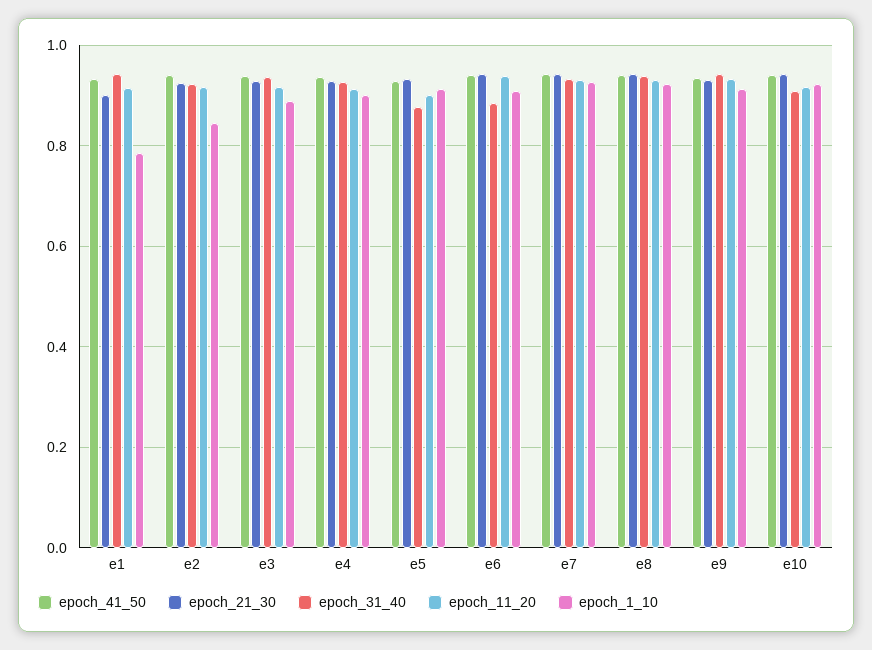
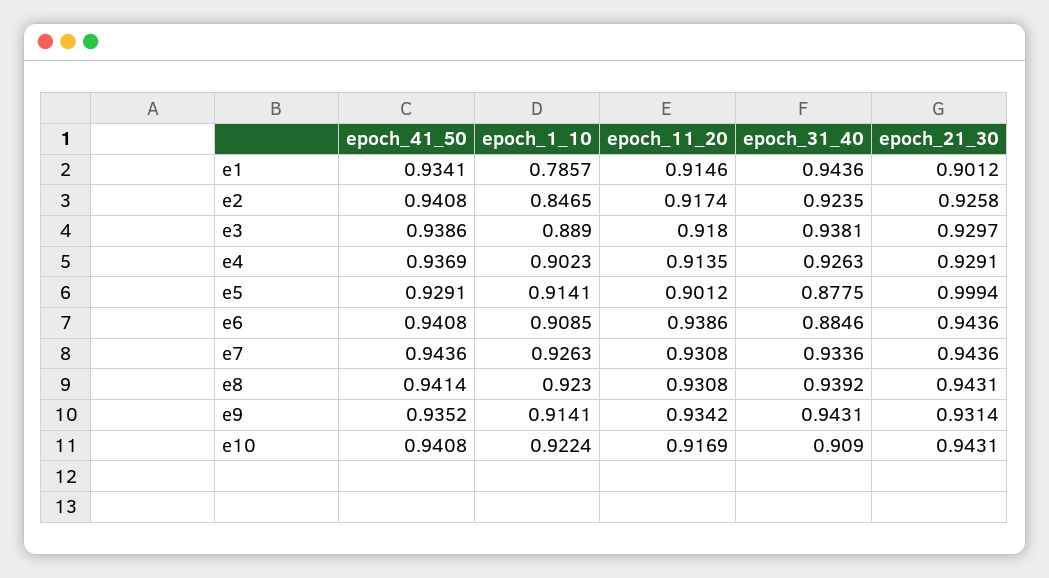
epoch_21_30, e5: 0.94 -> 0.9994

